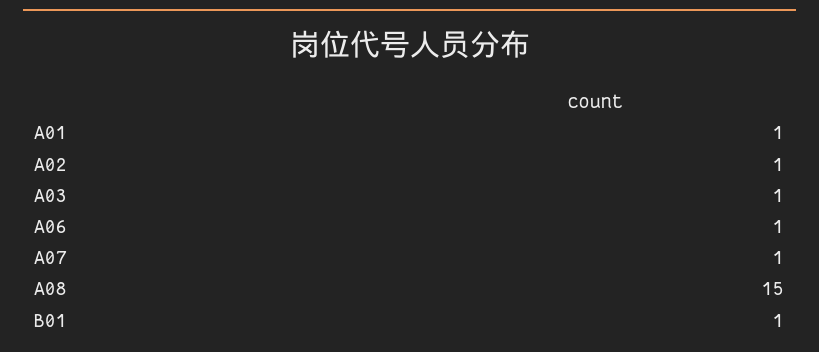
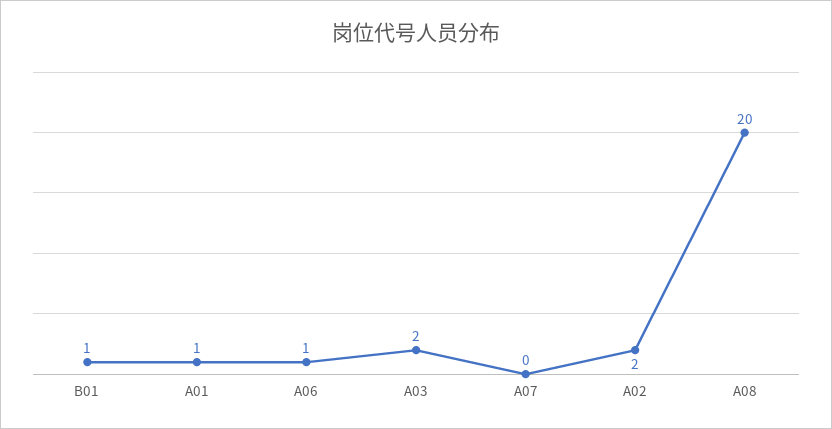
A02: 1 -> 2
A03: 1 -> 2
A07: 1 -> 0
A08: 15 -> 20

